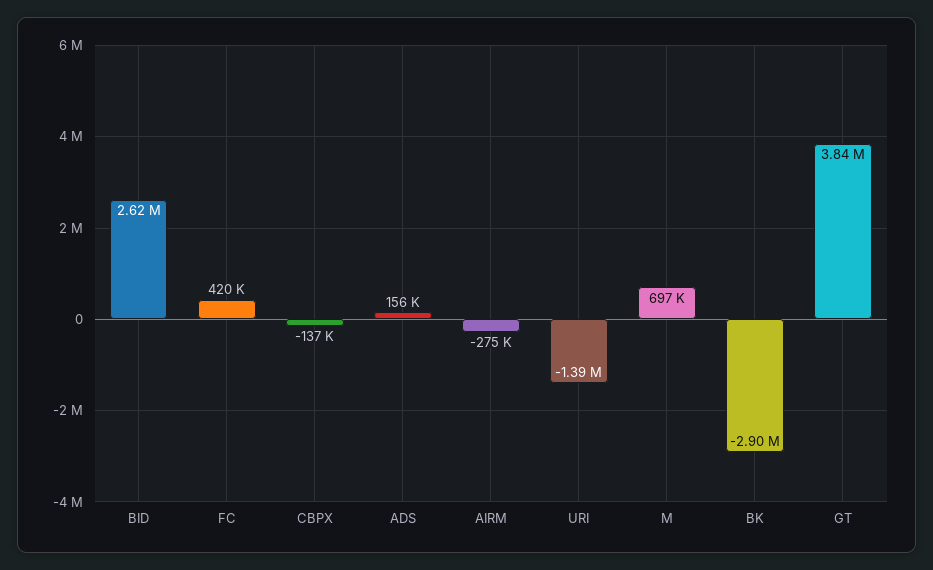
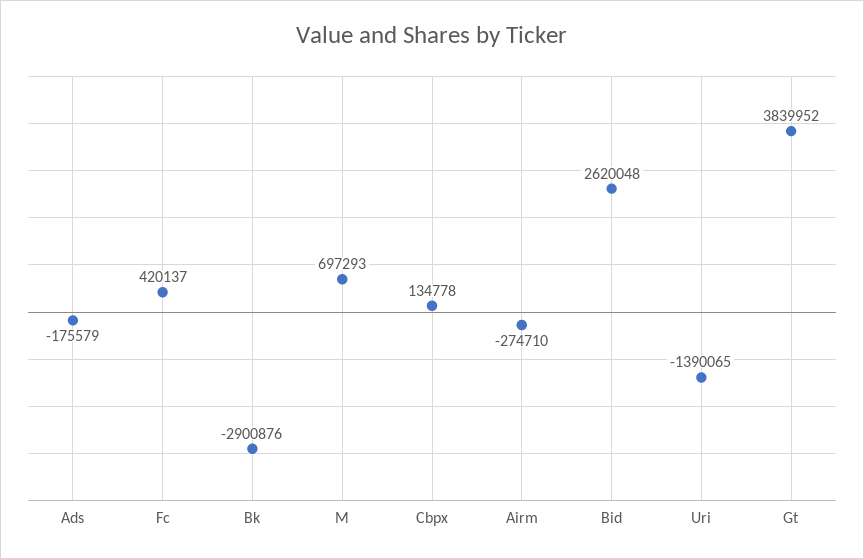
CBPX: -137000 -> 134778
ADS: 156000 -> -175579

